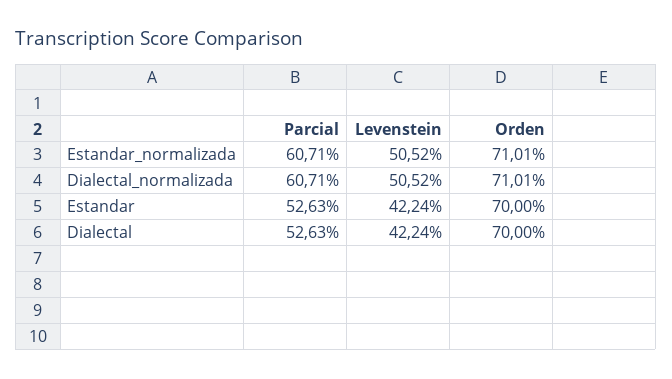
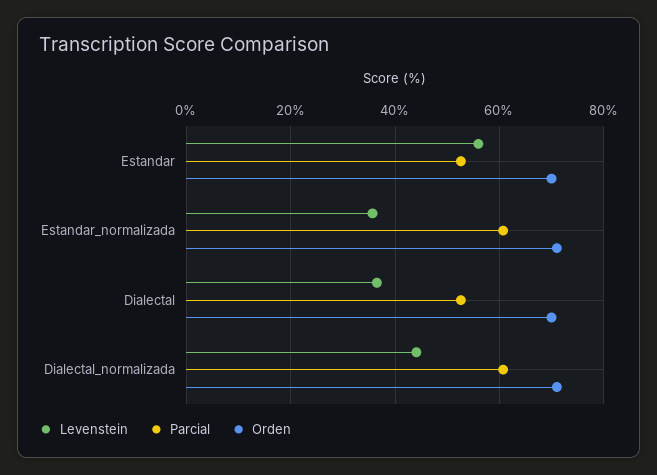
Levenstein, Estandar_normalizada: 50.52 -> 36
Levenstein, Dialectal_normalizada: 50.52 -> 44
Levenstein, Estandar: 42.24 -> 56
Levenstein, Dialectal: 42.24 -> 36

